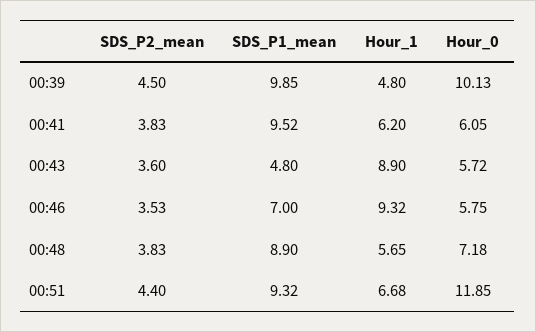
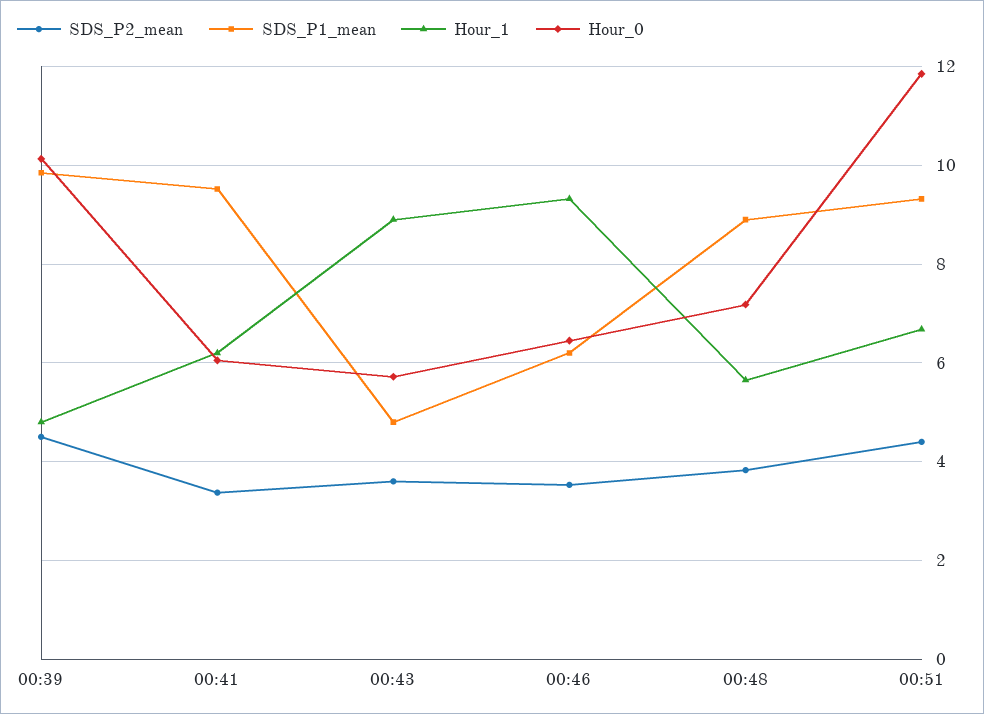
SDS_P2_mean, 00:41: 3.83 -> 3.4
SDS_P1_mean, 00:46: 7 -> 6.2
Hour_0, 00:46: 5.75 -> 6.4

